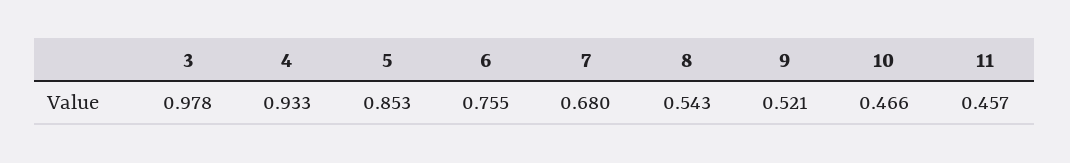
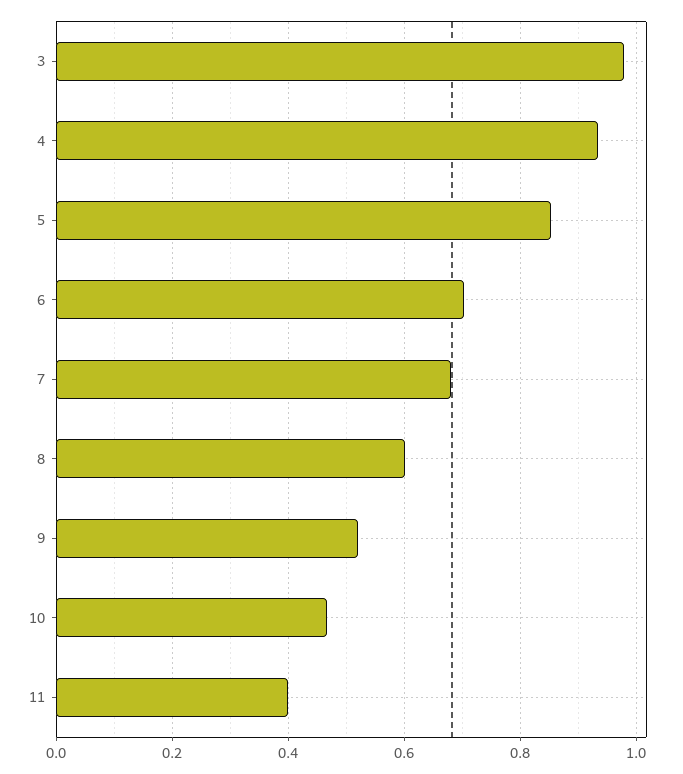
6: 0.755 -> 0.7
8: 0.543 -> 0.6
11: 0.457 -> 0.4

